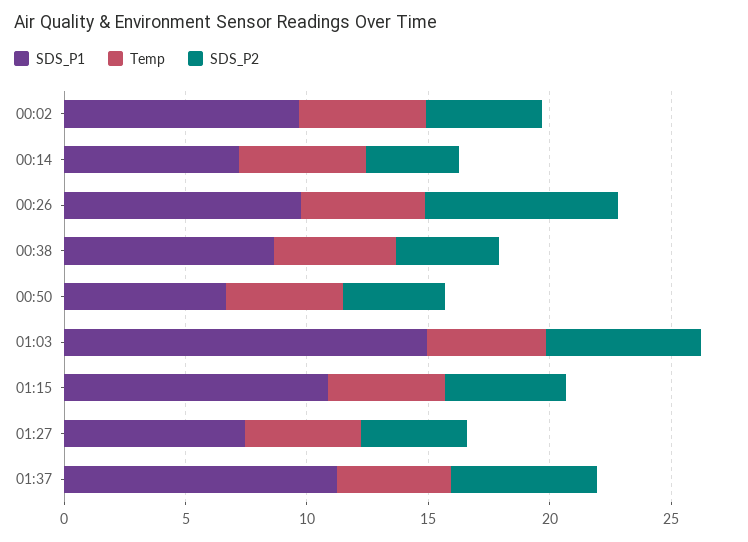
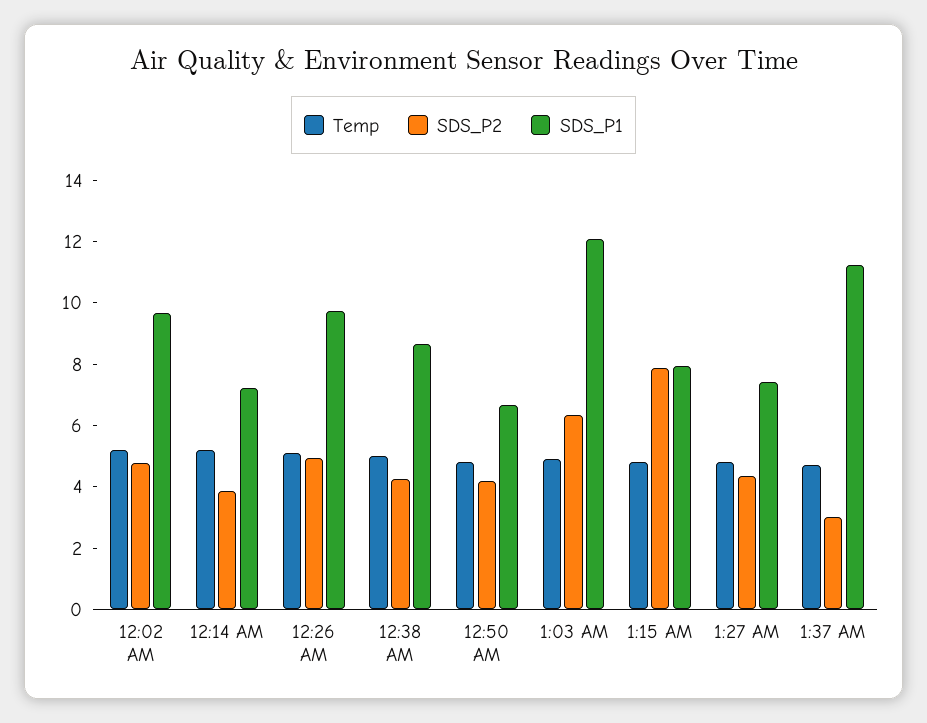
SDS_P2, 00:26: 8 -> 5
SDS_P1, 01:03: 15 -> 12
SDS_P1, 01:15: 11 -> 8
SDS_P2, 01:15: 5 -> 8
SDS_P2, 01:37: 6 -> 3

